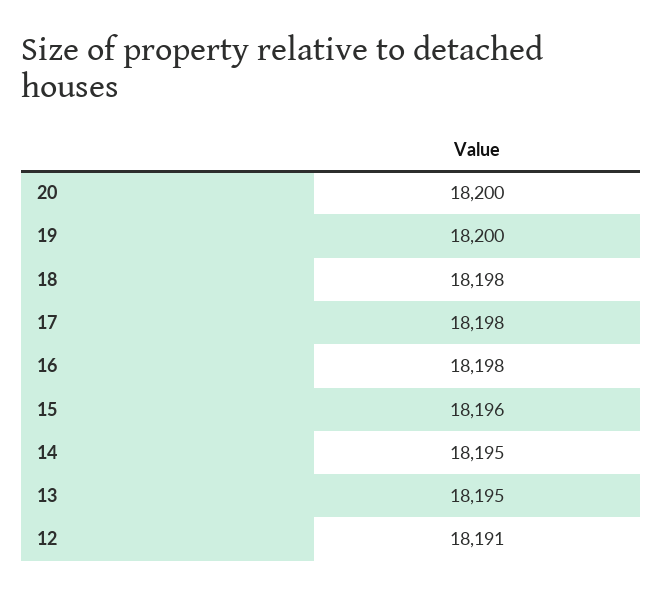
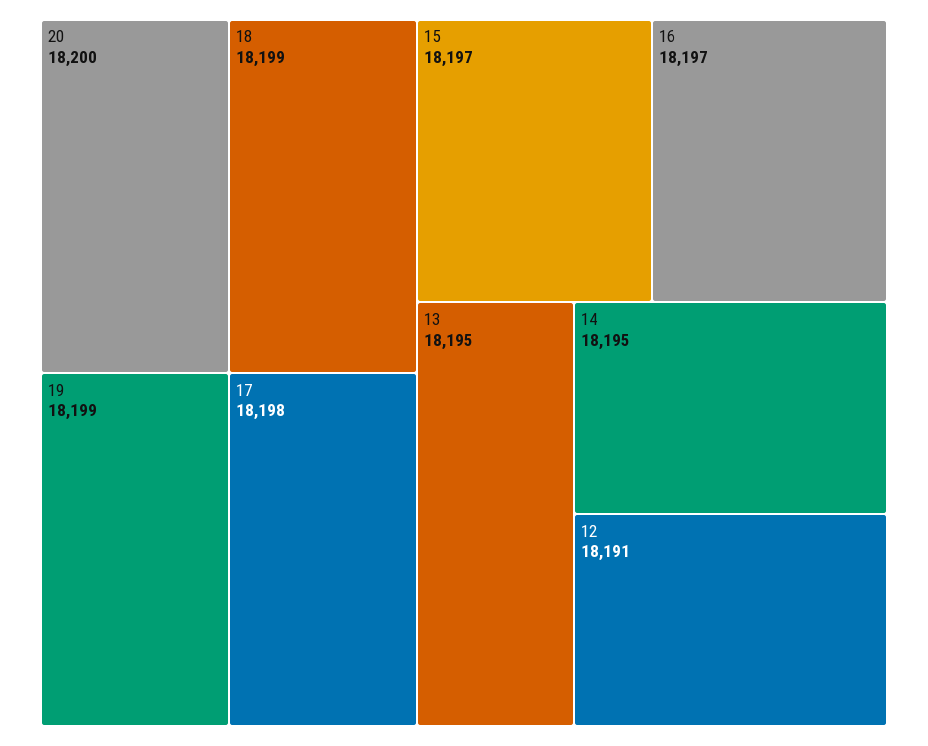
19: 18200 -> 18199
18: 18198 -> 18199
16: 18198 -> 18197
15: 18196 -> 18197

